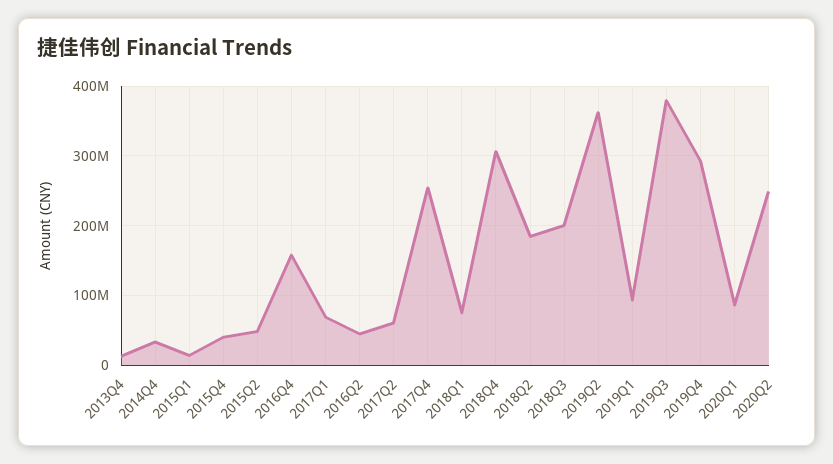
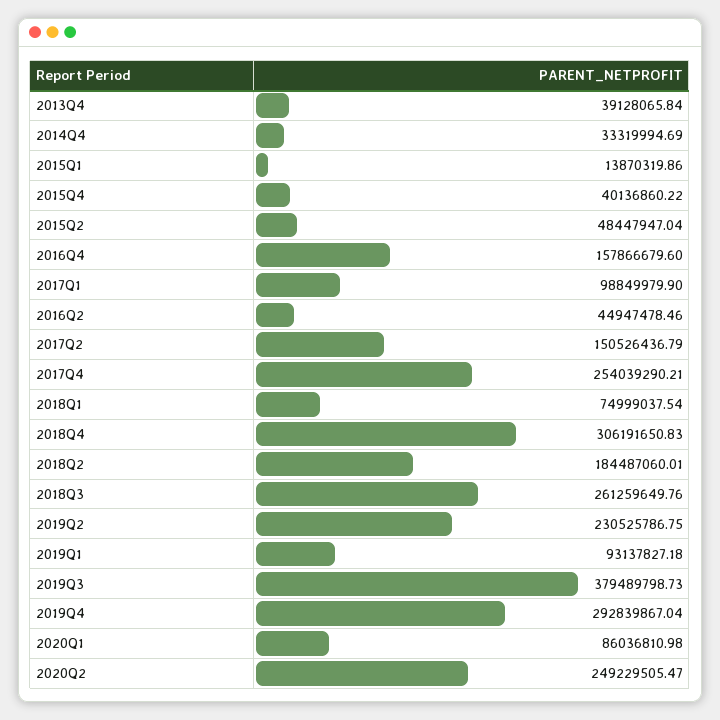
2013Q4: 10000000 -> 39128065.84
2017Q1: 70000000 -> 98849979.9
2017Q2: 60000000 -> 150526436.79
2018Q3: 200000000 -> 261259649.76
2019Q2: 360000000 -> 230525786.75

